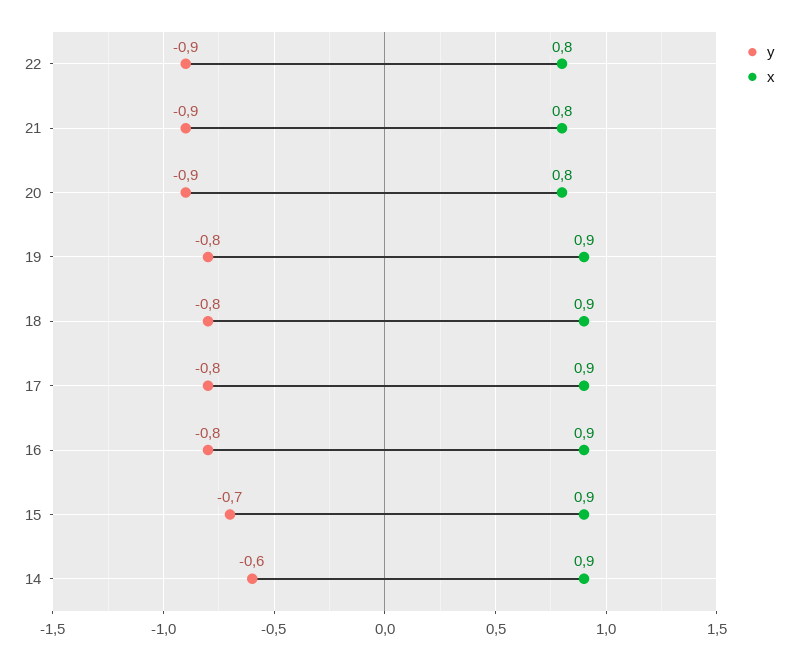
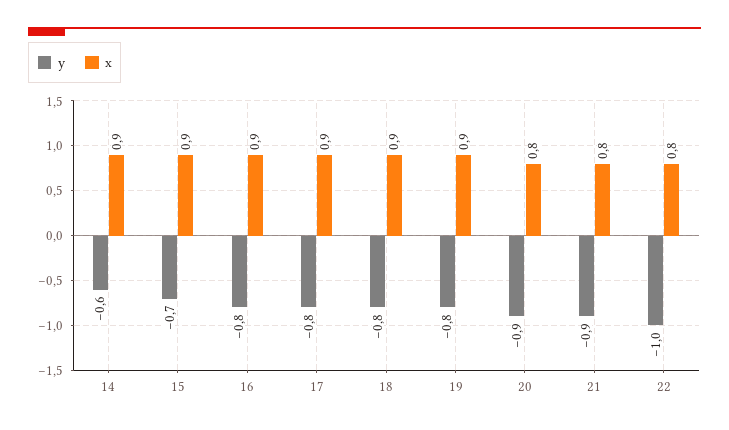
y, 22: -0.9 -> -1

